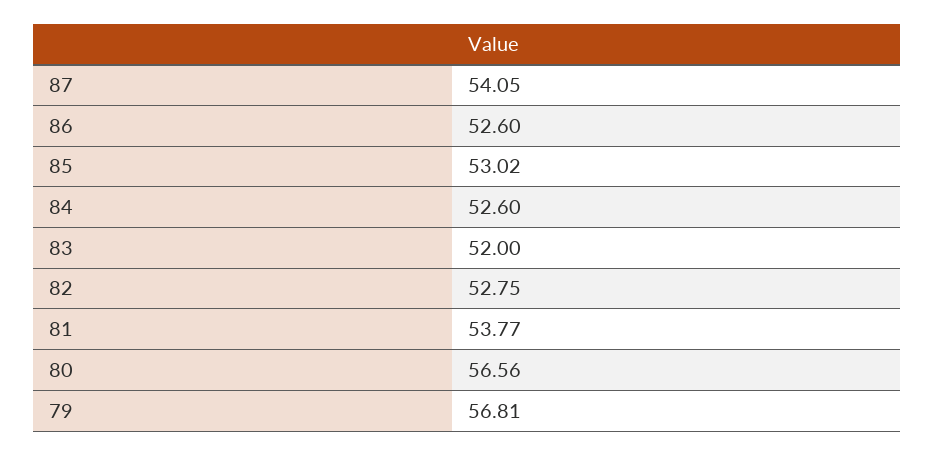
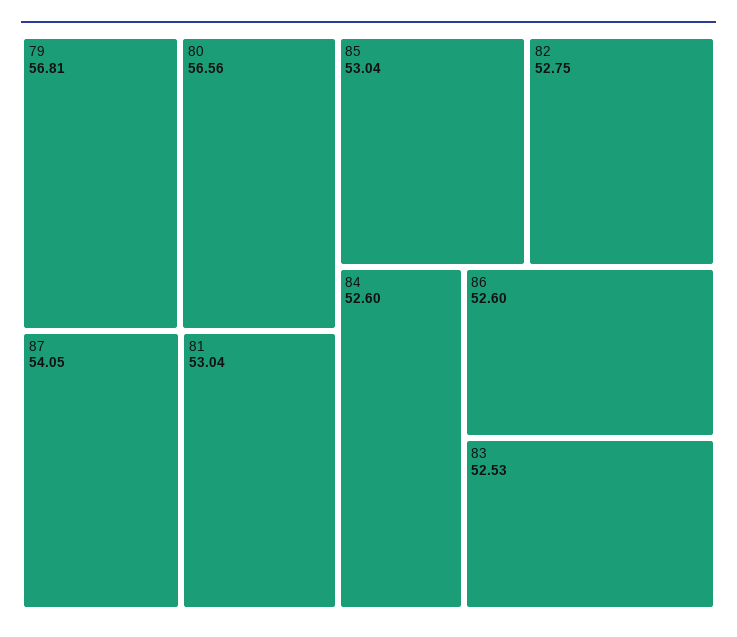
85: 53.02 -> 53.04
83: 52 -> 52.53
81: 53.77 -> 53.04

